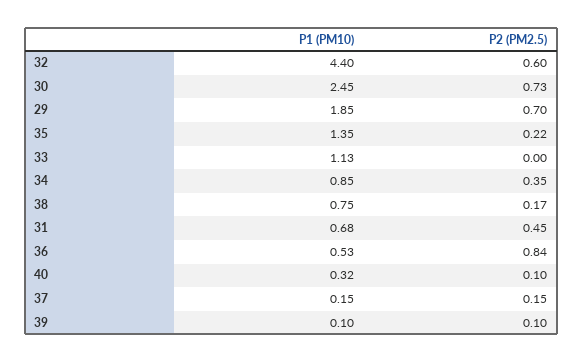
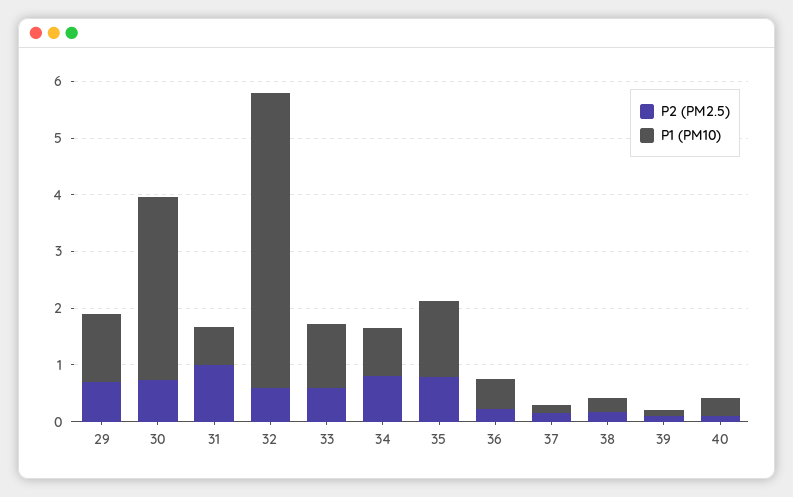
P1 (PM10), 32: 4.4 -> 5.2
P1 (PM10), 30: 2.45 -> 3.2
P1 (PM10), 29: 1.85 -> 1.2
P2 (PM2.5), 35: 0.22 -> 0.8
P2 (PM2.5), 33: 0 -> 0.6
P2 (PM2.5), 34: 0.35 -> 0.8
P1 (PM10), 38: 0.75 -> 0.2
P2 (PM2.5), 31: 0.45 -> 1
P2 (PM2.5), 36: 0.84 -> 0.2

